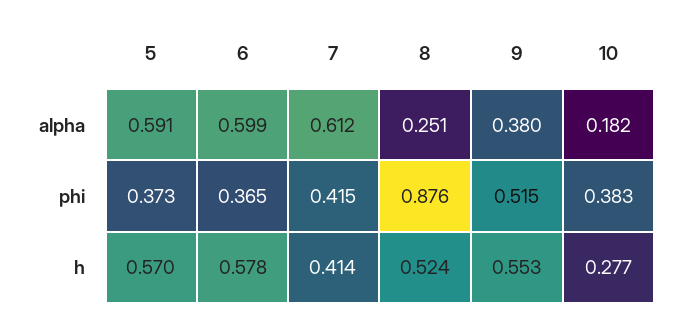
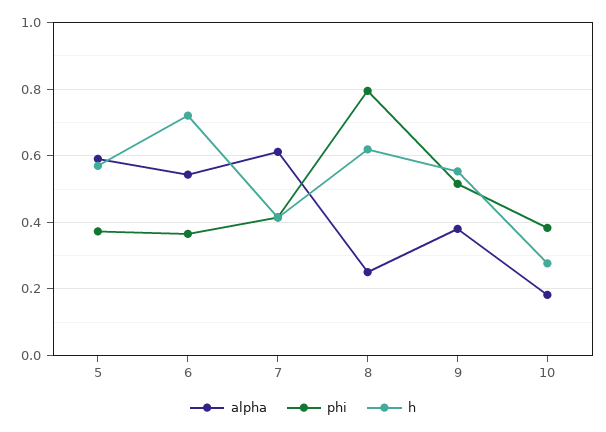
alpha, 6: 0.599 -> 0.54
phi, 8: 0.876 -> 0.8
h, 6: 0.578 -> 0.72
h, 8: 0.524 -> 0.62

